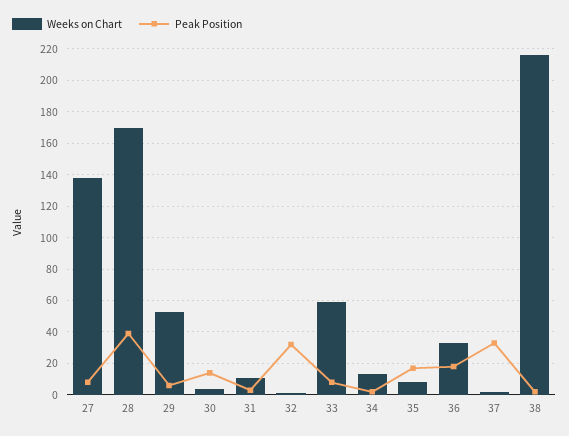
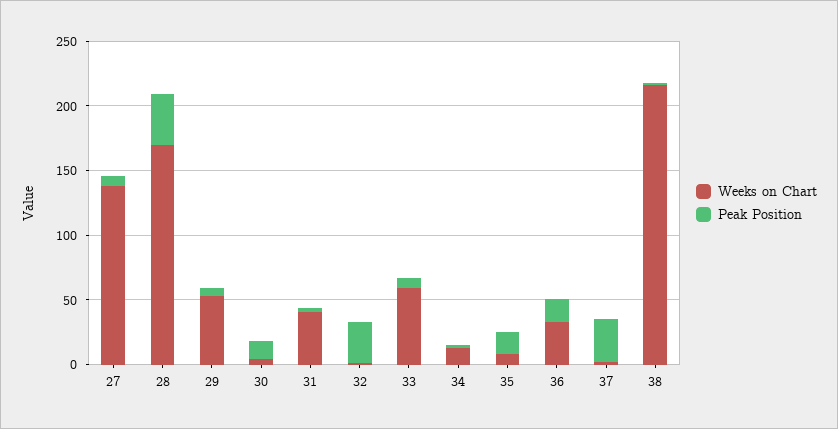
Weeks on Chart, 31: 10 -> 40

